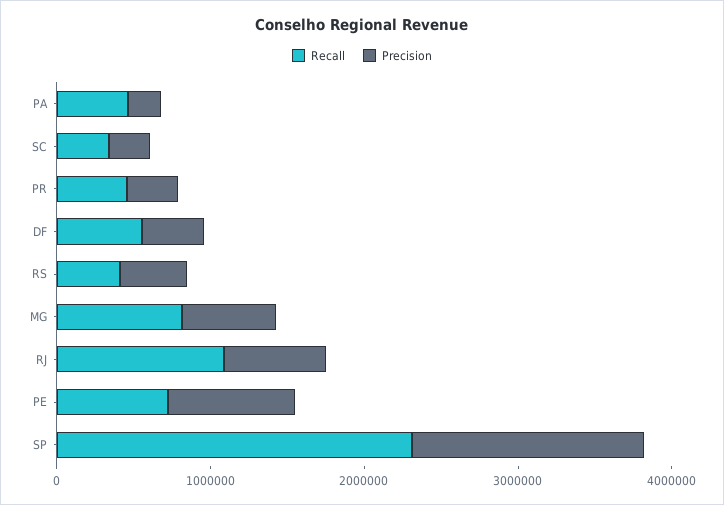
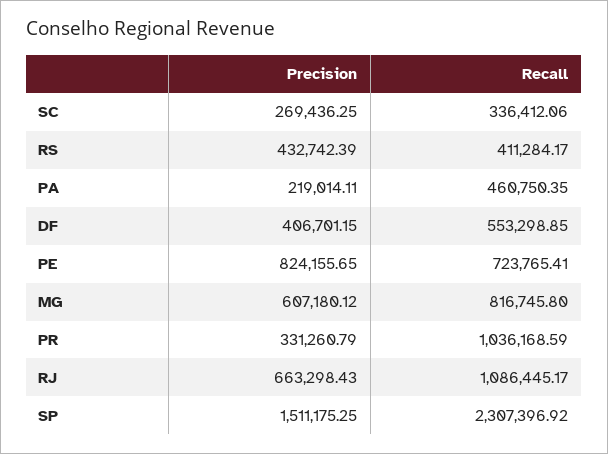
Recall, PR: 400000 -> 1036168.59

